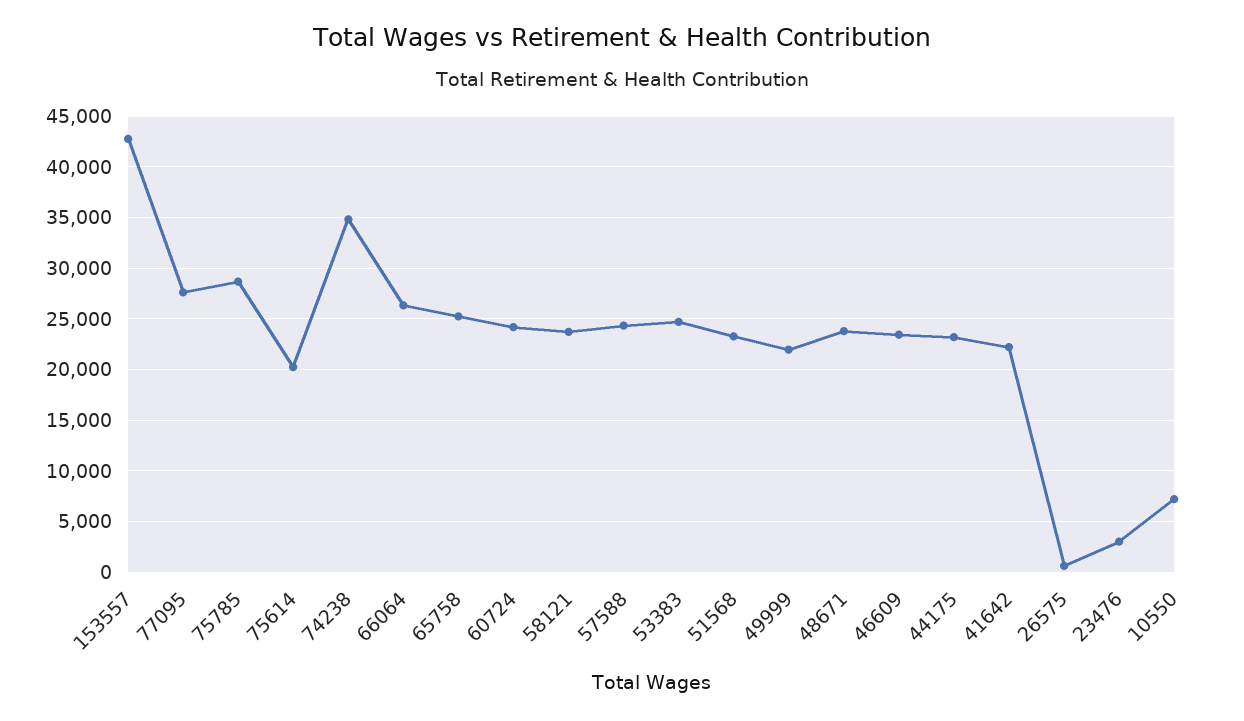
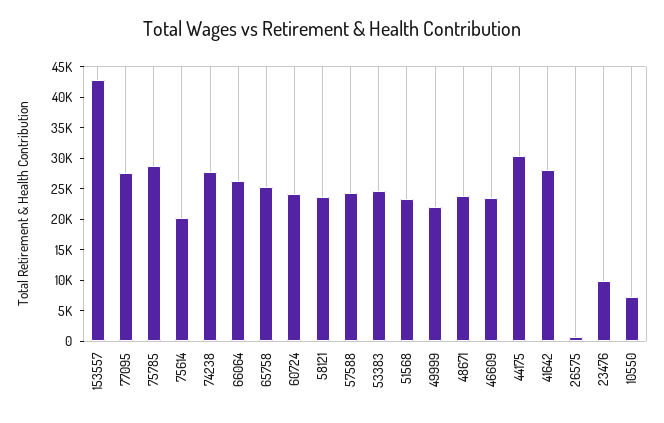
74238: 35000 -> 27500
44175: 23000 -> 30000
41642: 22000 -> 27500
23476: 3000 -> 10000

